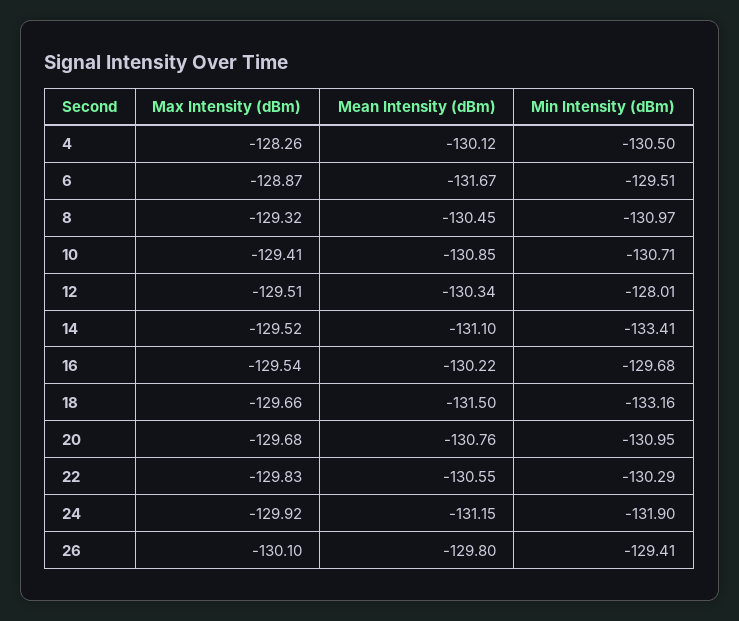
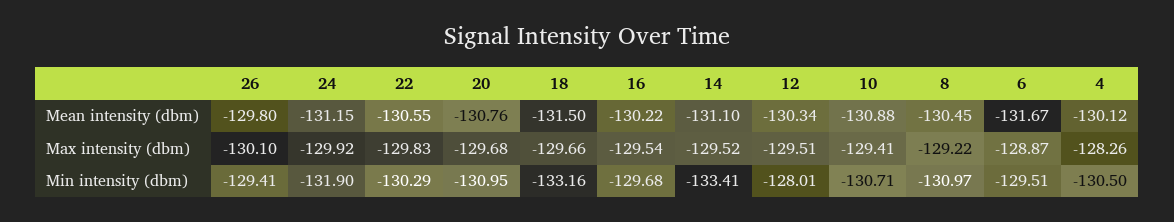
Max Intensity (dBm), 8: -129.32 -> -129.22
Mean Intensity (dBm), 10: -130.85 -> -130.88

